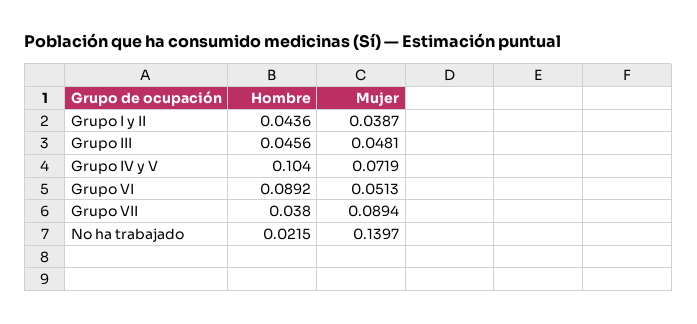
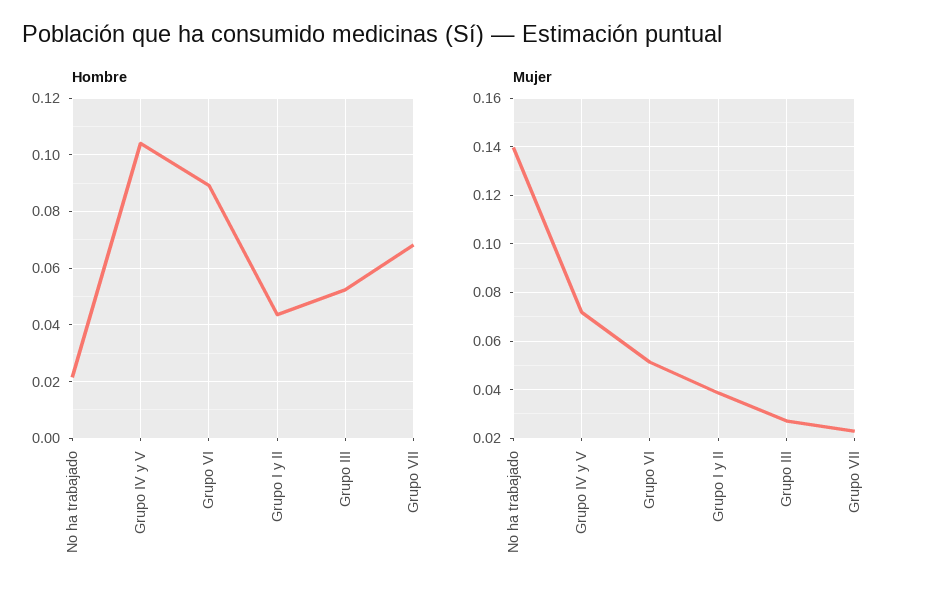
Hombre, Grupo III: 0.0456 -> 0.0525
Mujer, Grupo III: 0.0481 -> 0.0275
Hombre, Grupo VII: 0.038 -> 0.0675
Mujer, Grupo VII: 0.0894 -> 0.0225

